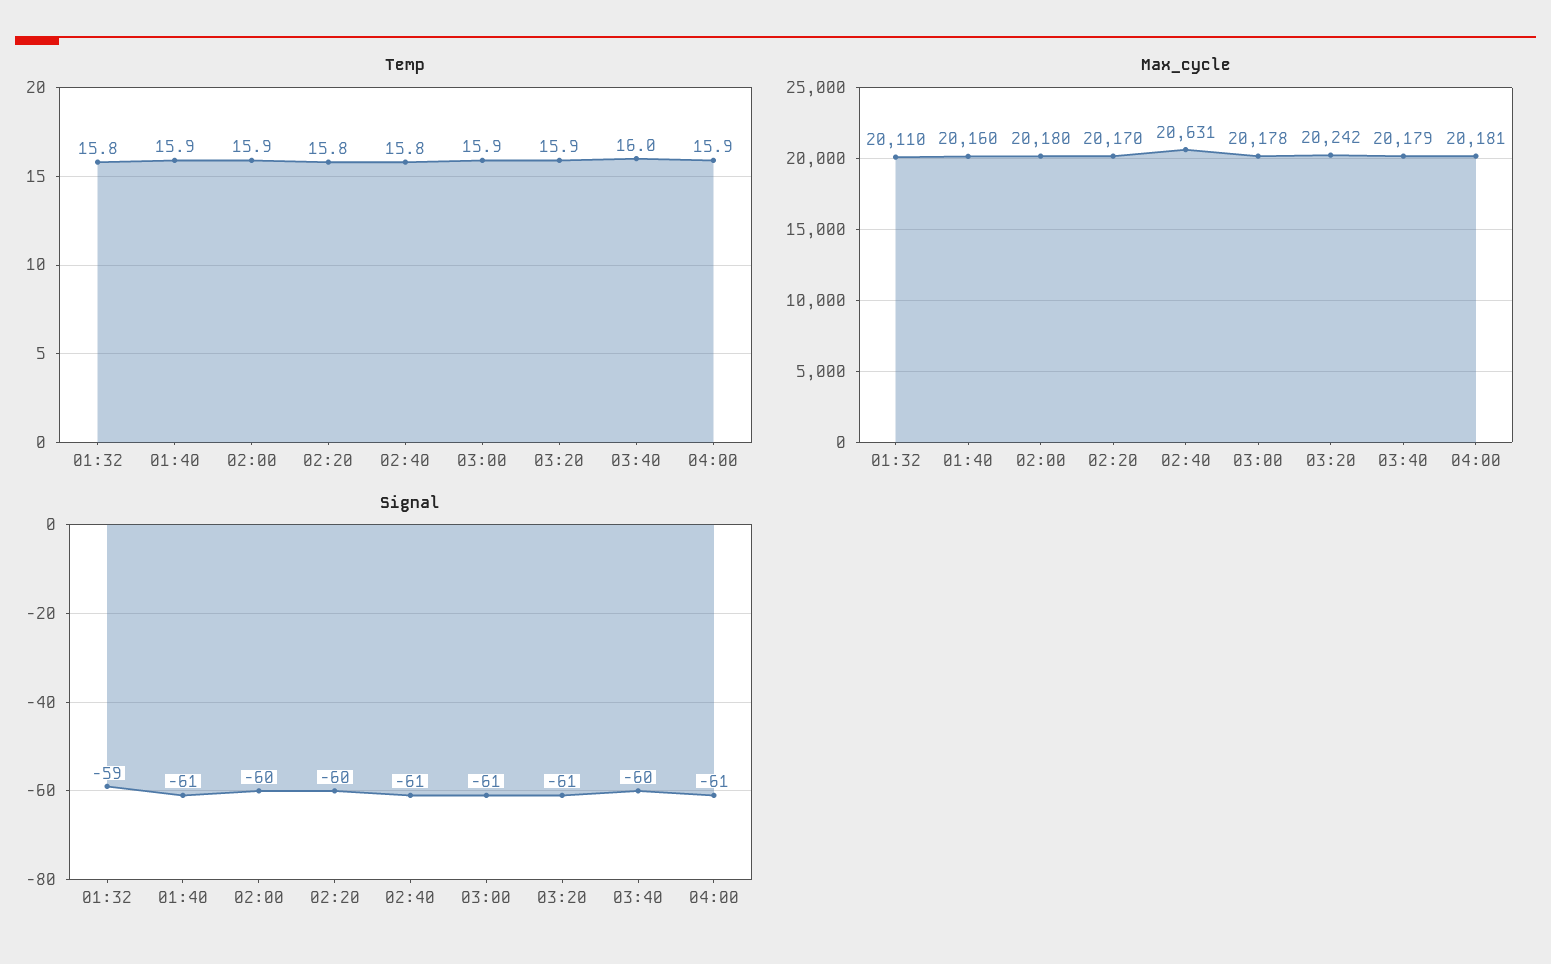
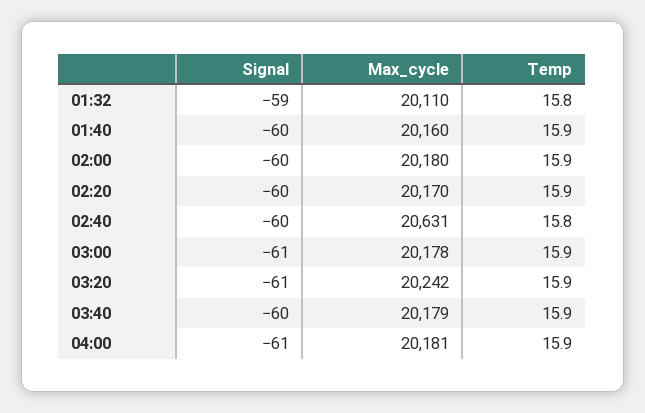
Temp, 02:20: 15.8 -> 15.9
Temp, 03:40: 16 -> 15.9
Signal, 01:40: -61 -> -60
Signal, 02:40: -61 -> -60

